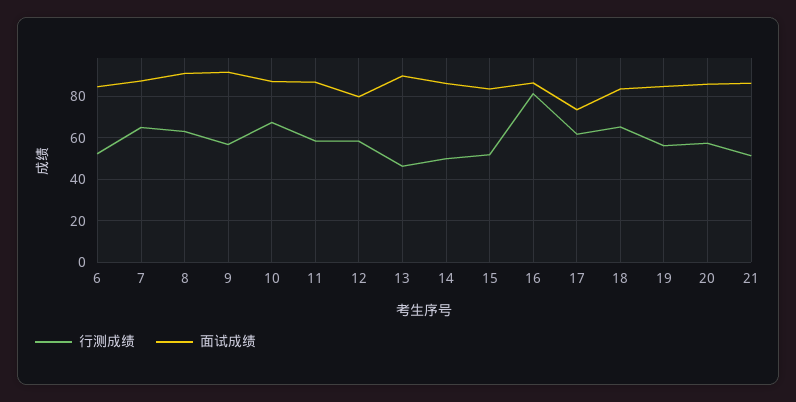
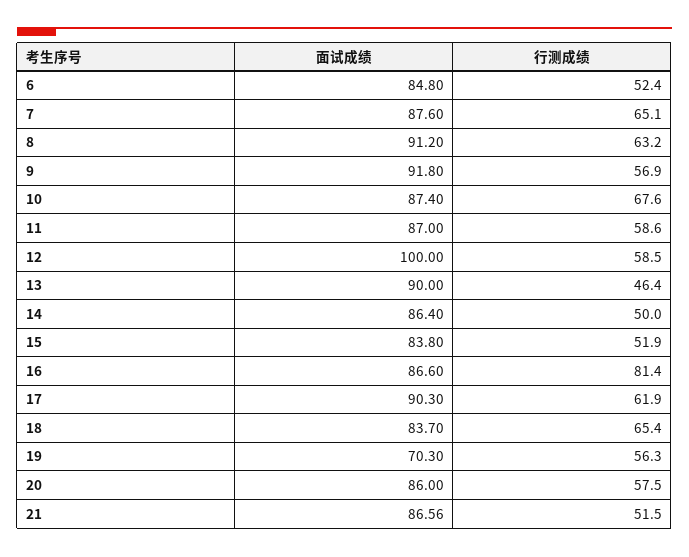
面试成绩, 12: 80 -> 100
面试成绩, 17: 75 -> 90.3
面试成绩, 19: 85 -> 70.3

